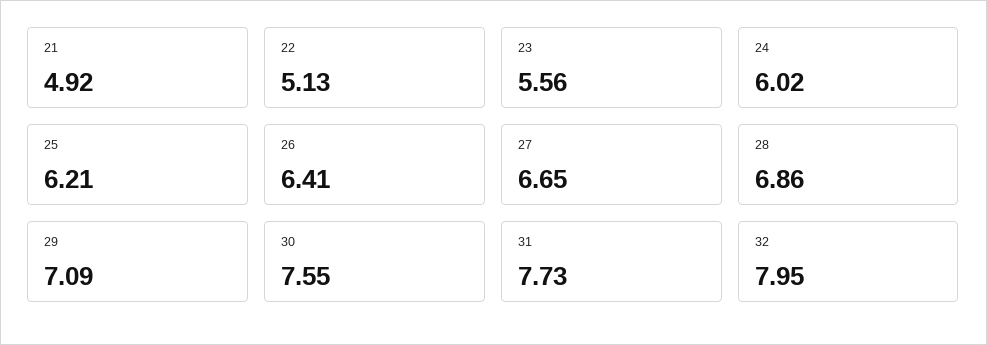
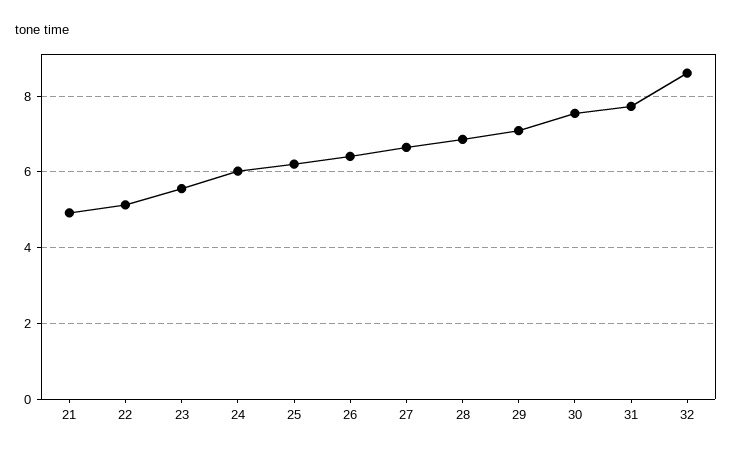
32: 7.95 -> 8.6

